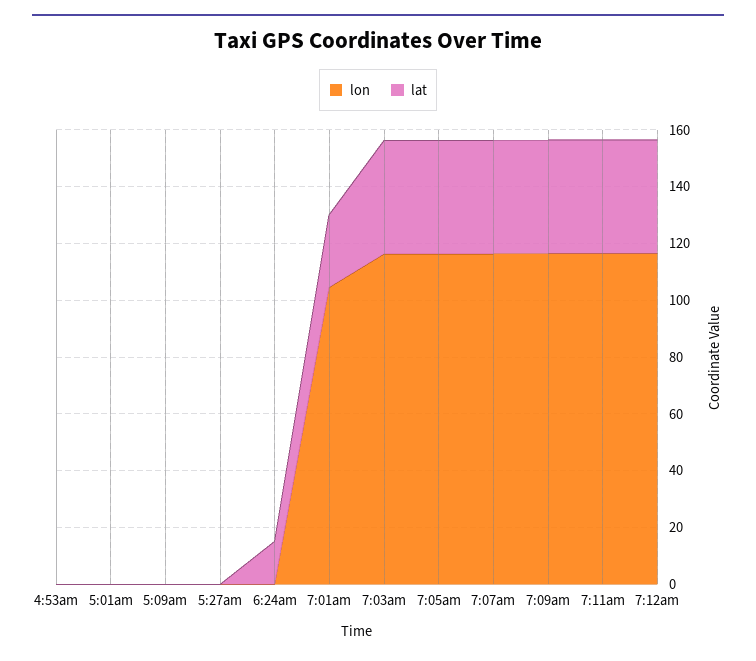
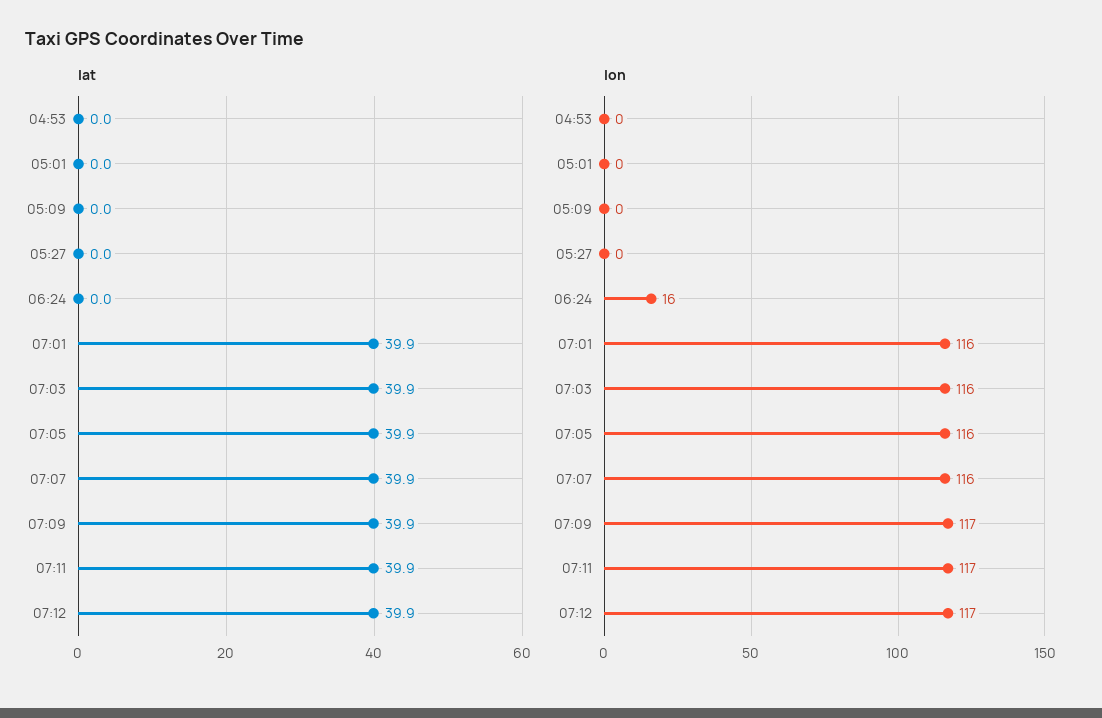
lon, 6:24am: 0 -> 16
lat, 6:24am: 15 -> 0
lon, 7:01am: 105 -> 116
lat, 7:01am: 25 -> 39.9

